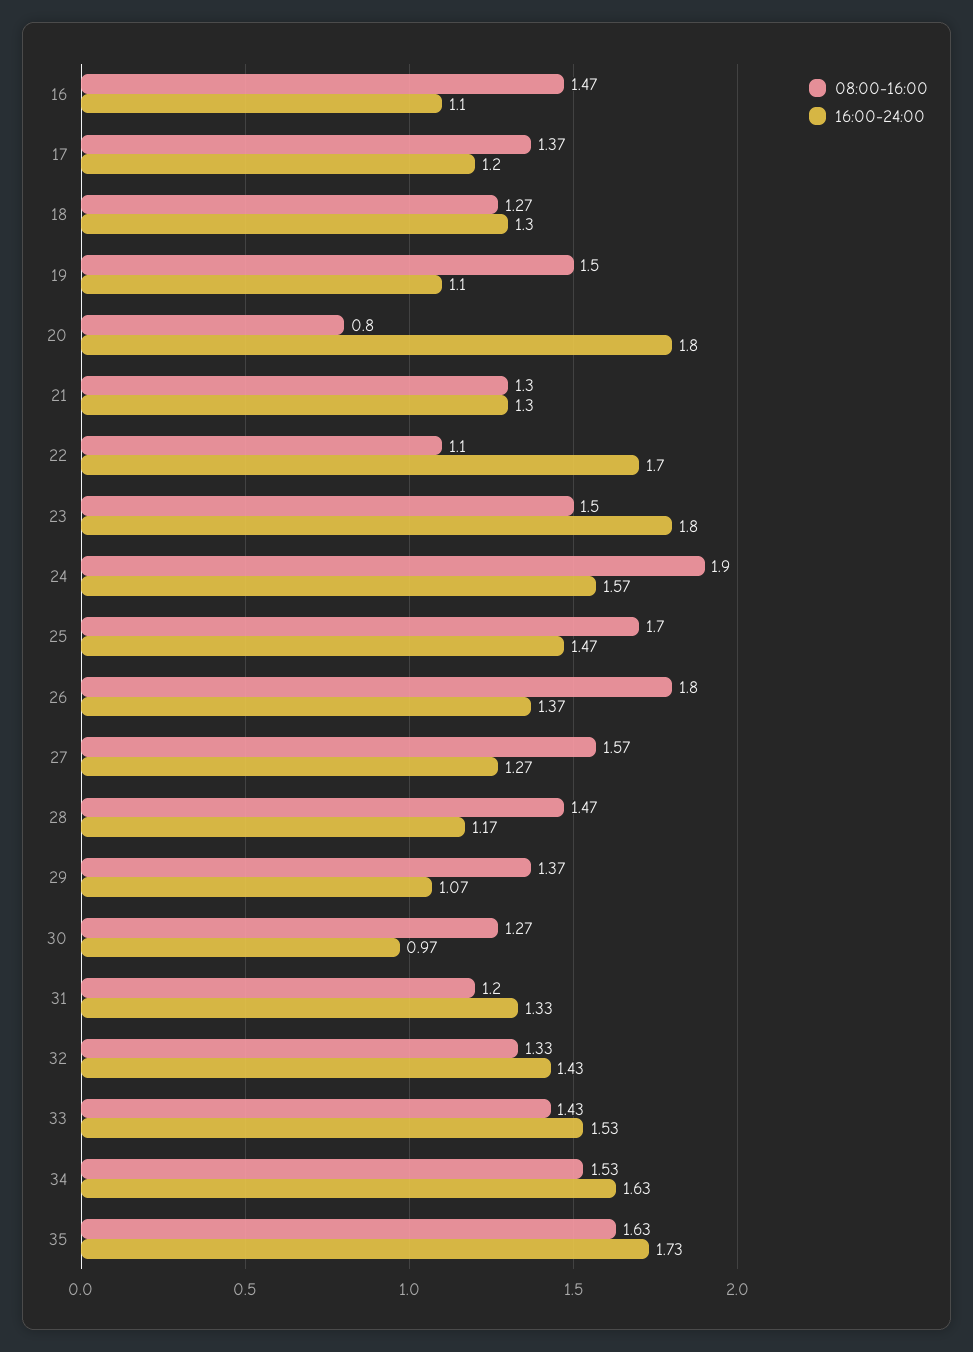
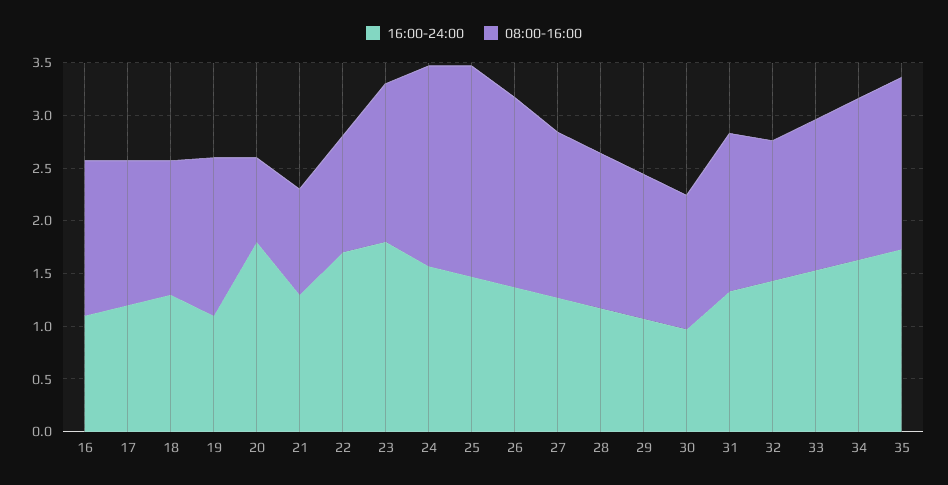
08:00-16:00, 21: 1.3 -> 1
08:00-16:00, 25: 1.7 -> 2
08:00-16:00, 31: 1.2 -> 1.5

